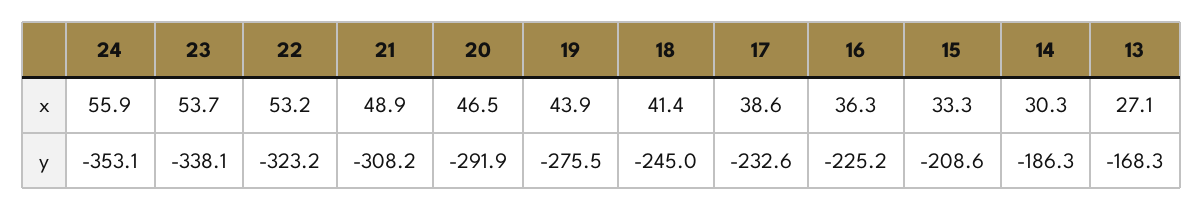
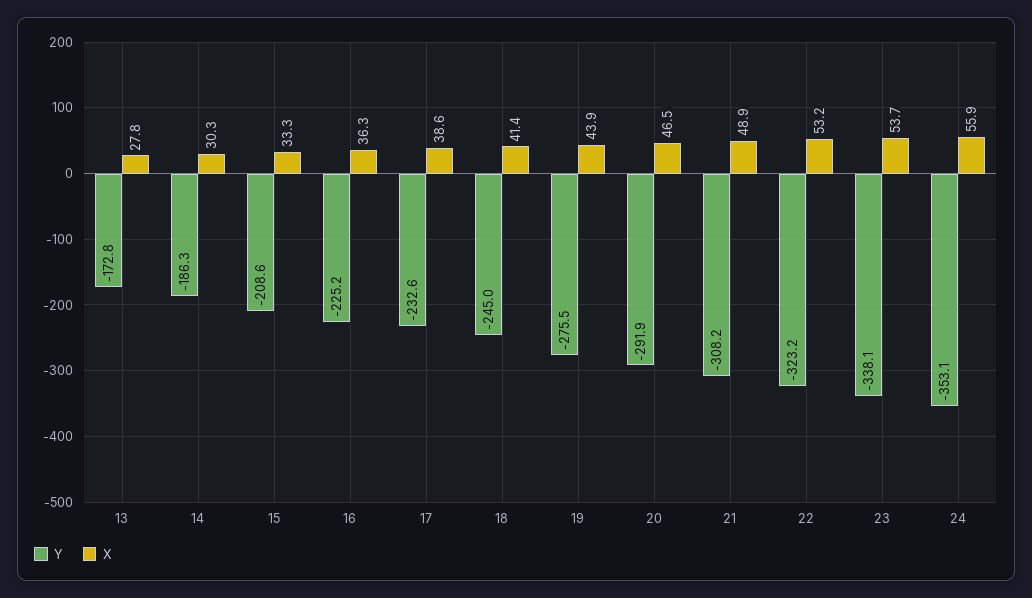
x, 13: 27.1 -> 27.8
y, 13: -168.3 -> -172.8

